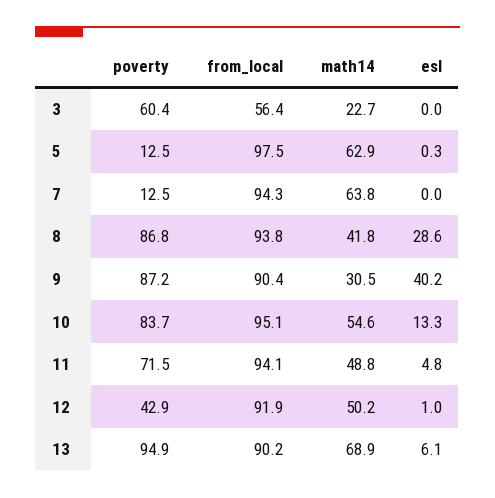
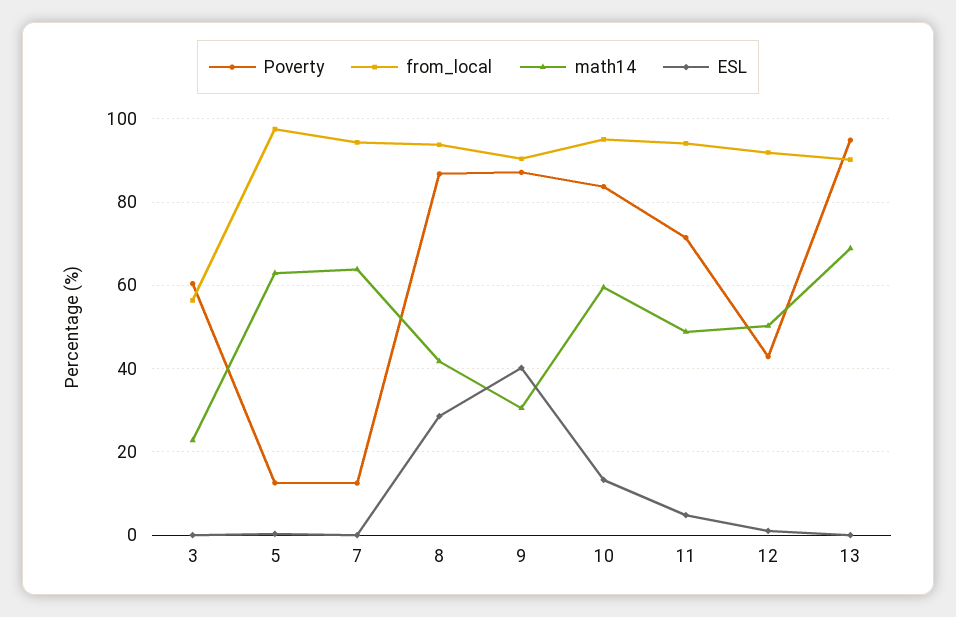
math14, 10: 54.6 -> 60
esl, 13: 6.1 -> 0

